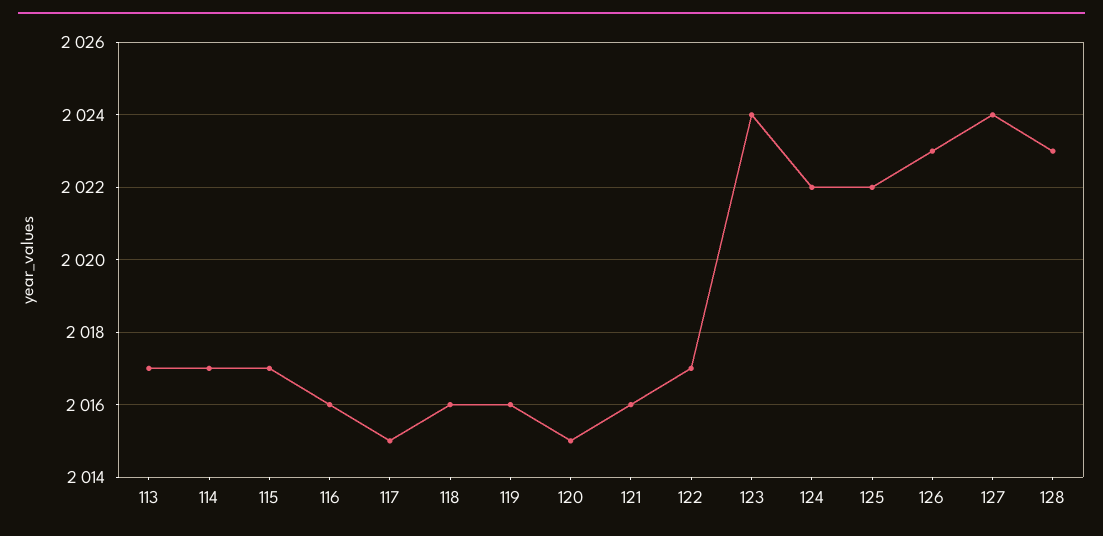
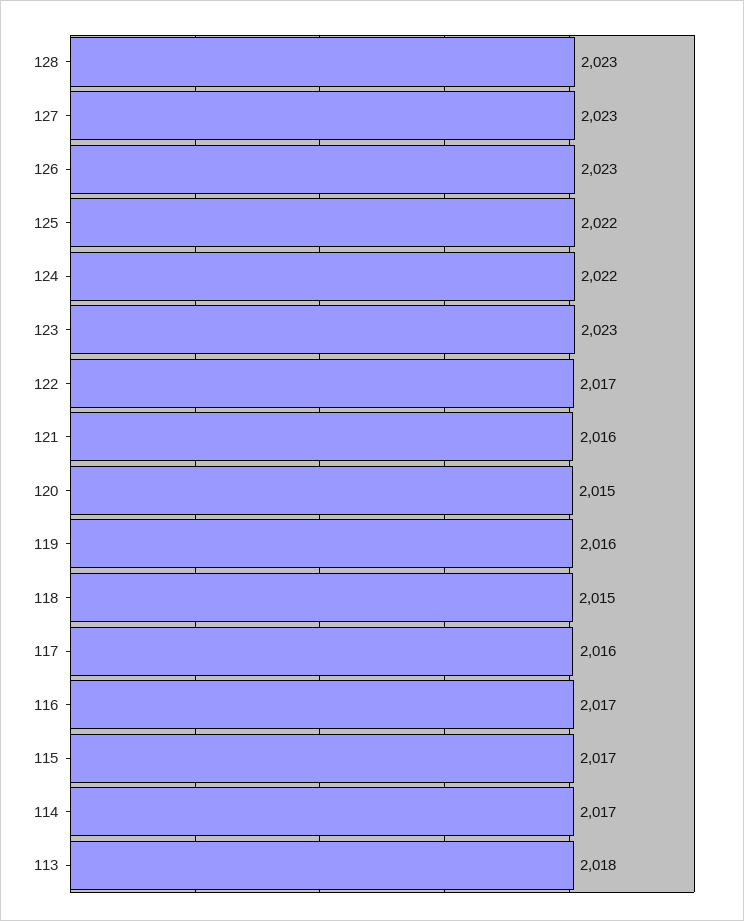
113: 2017 -> 2018
116: 2016 -> 2017
117: 2015 -> 2016
118: 2016 -> 2015
123: 2024 -> 2023
127: 2024 -> 2023

